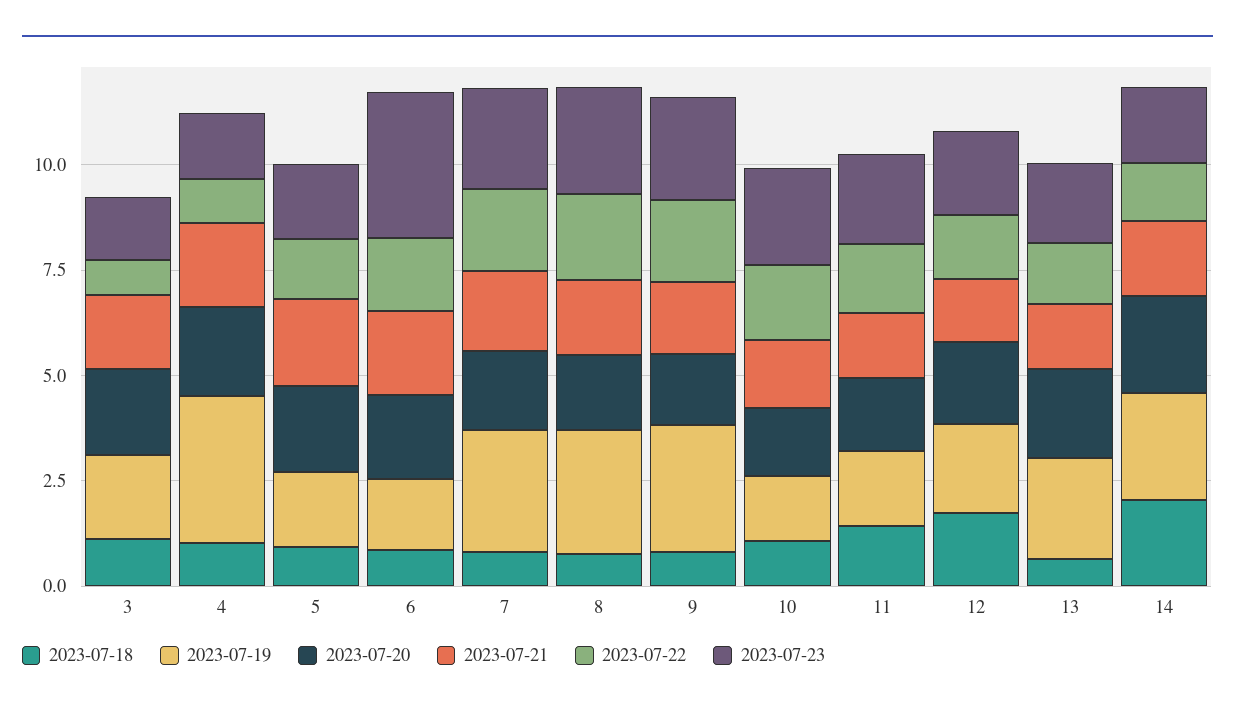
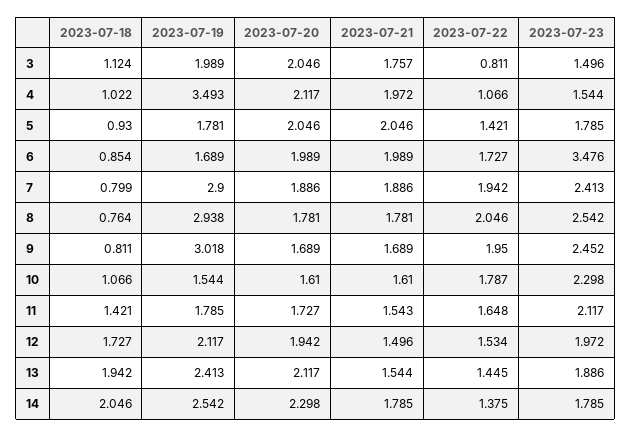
2023-07-18, 13: 0.5 -> 1.942

